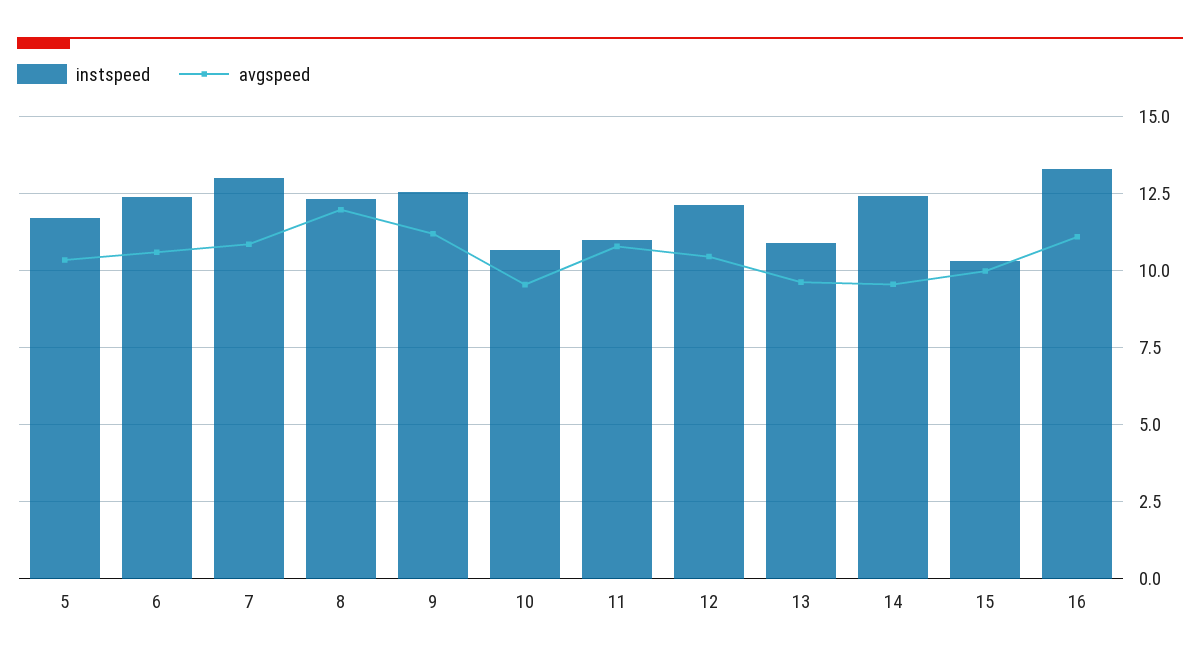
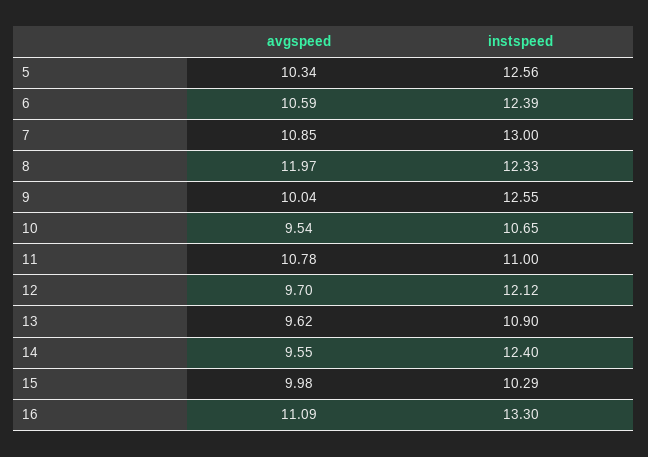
instspeed, 5: 11.75 -> 12.56
avgspeed, 9: 11.25 -> 10.04
avgspeed, 12: 10.5 -> 9.7

